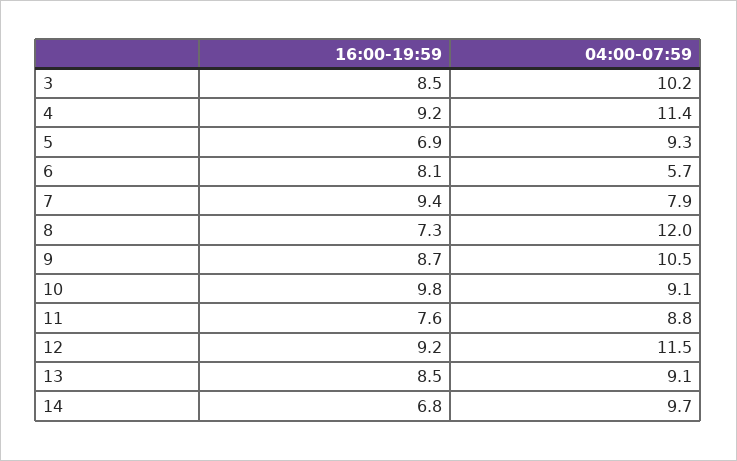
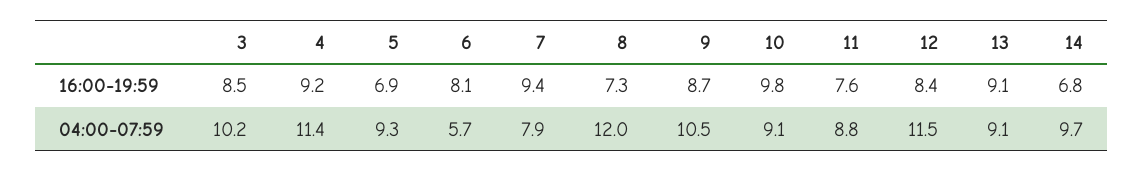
16:00-19:59, 12: 9.2 -> 8.4
16:00-19:59, 13: 8.5 -> 9.1

